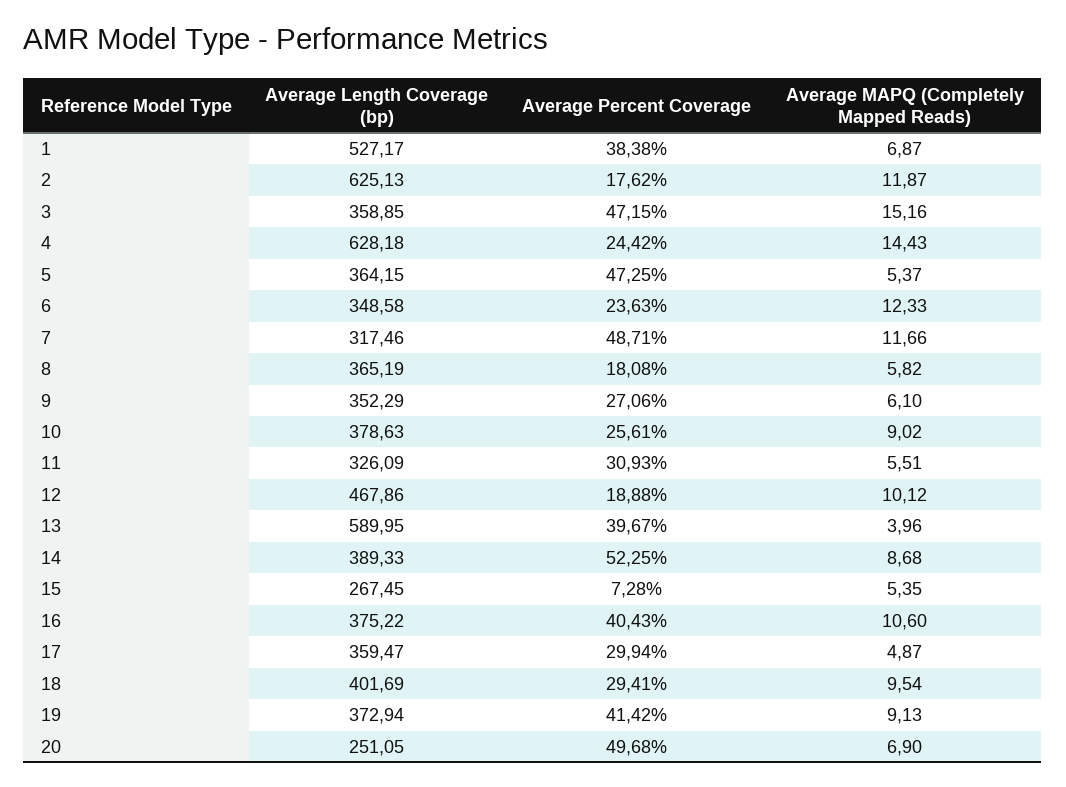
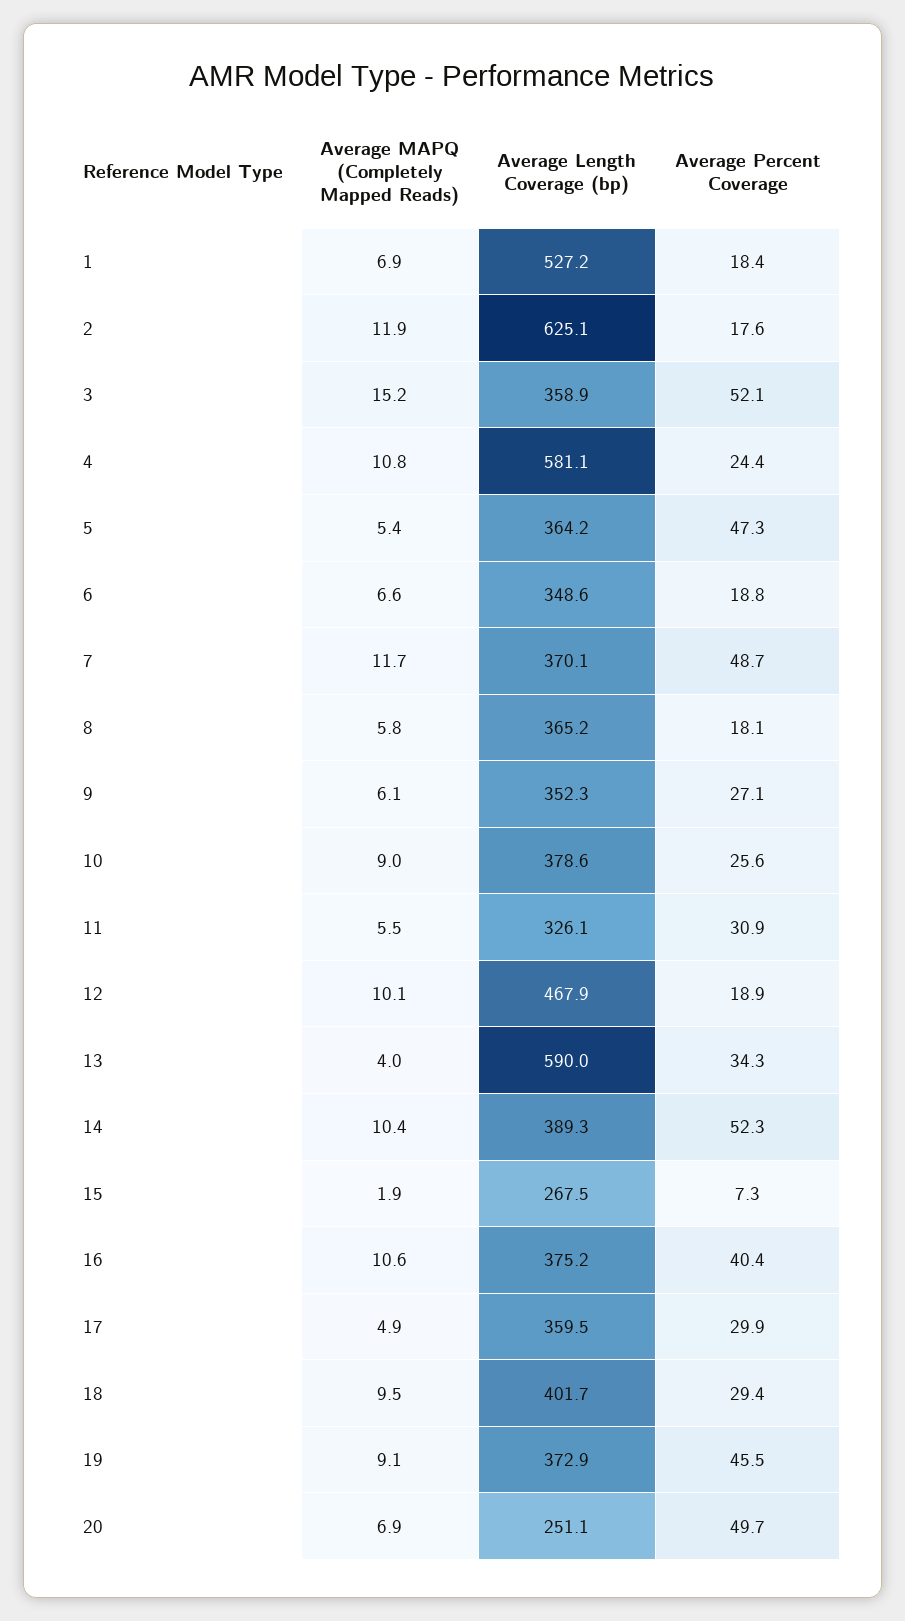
Average Percent Coverage, 1: 38.38 -> 18.4
Average Percent Coverage, 3: 47.15 -> 52.1
Average Length Coverage (bp), 4: 628.18 -> 581.1
Average MAPQ (Completely Mapped Reads), 4: 14.43 -> 10.8
Average Percent Coverage, 6: 23.63 -> 18.8
Average MAPQ (Completely Mapped Reads), 6: 12.33 -> 6.6
Average Length Coverage (bp), 7: 317.46 -> 370.1
Average Percent Coverage, 13: 39.67 -> 34.3
Average MAPQ (Completely Mapped Reads), 14: 8.68 -> 10.4
Average MAPQ (Completely Mapped Reads), 15: 5.35 -> 1.9
Average Percent Coverage, 19: 41.42 -> 45.5

